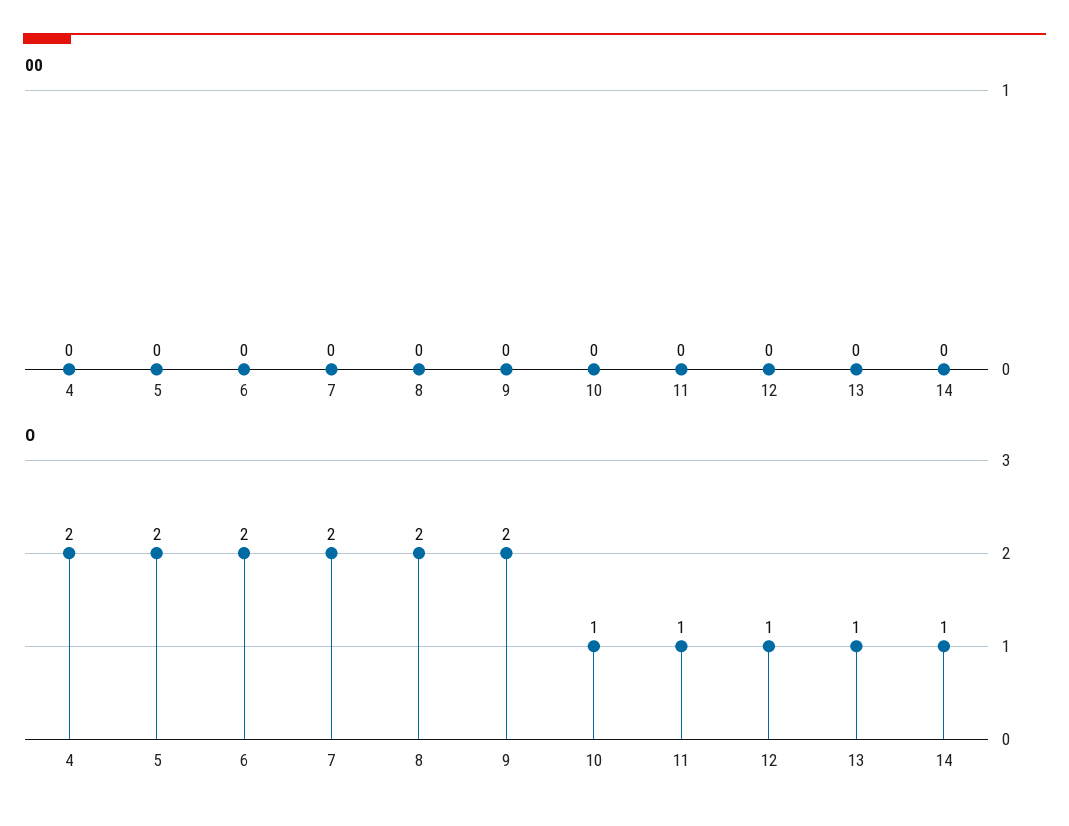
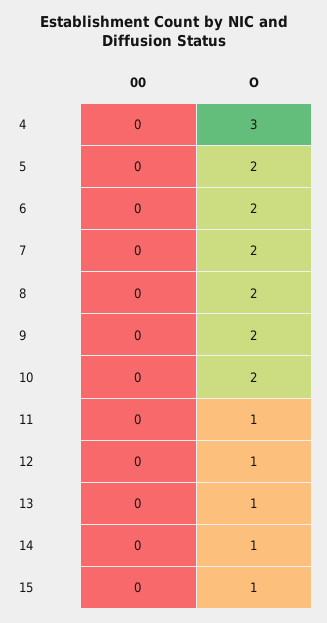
O, 4: 2 -> 3
O, 10: 1 -> 2
00, 15: none -> 0
O, 15: none -> 1

